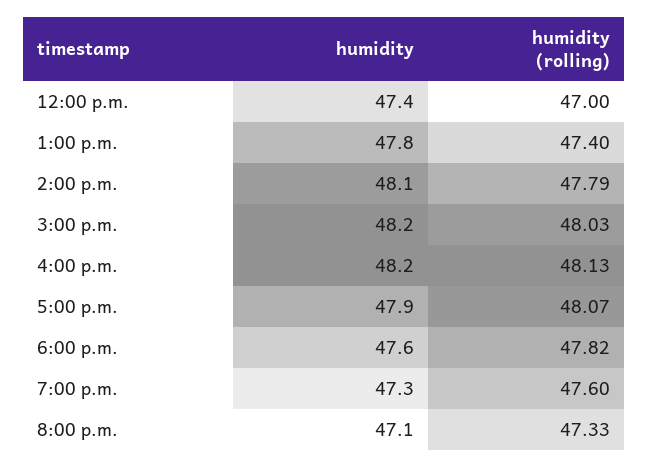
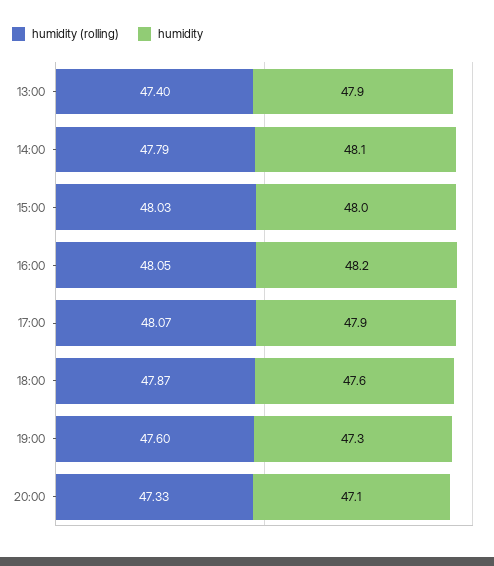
humidity, 12:00 p.m.: 47.4 -> none
humidity (rolling), 12:00 p.m.: 47 -> none
humidity, 1:00 p.m.: 47.8 -> 47.9
humidity, 3:00 p.m.: 48.2 -> 48
humidity (rolling), 4:00 p.m.: 48.13 -> 48.05
humidity (rolling), 6:00 p.m.: 47.82 -> 47.87

